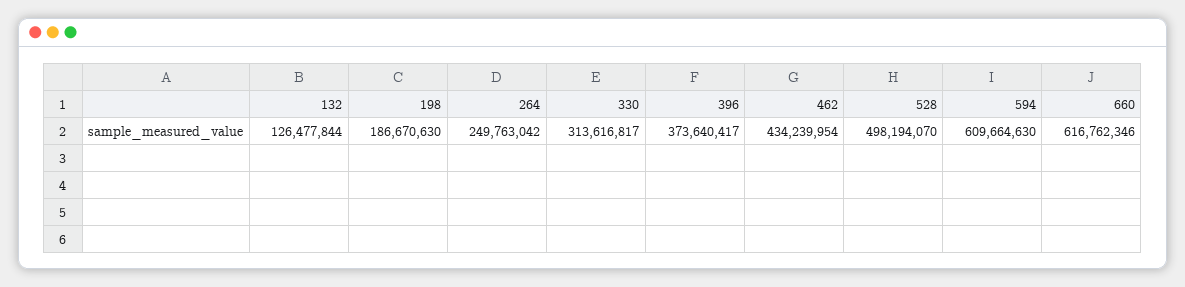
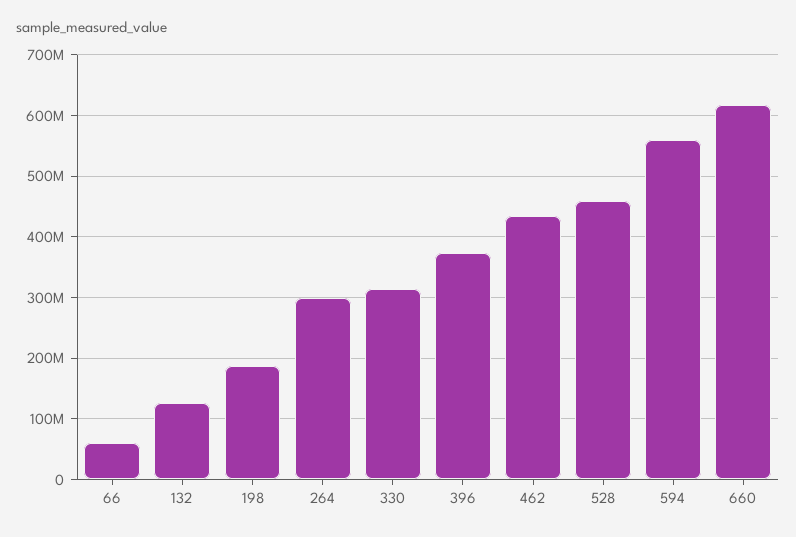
264: 249763042 -> 300000000
528: 498194070 -> 460000000
594: 609664630 -> 560000000
66: none -> 60000000

